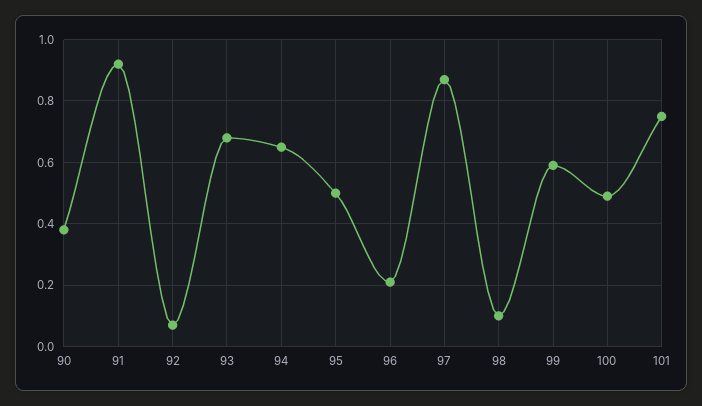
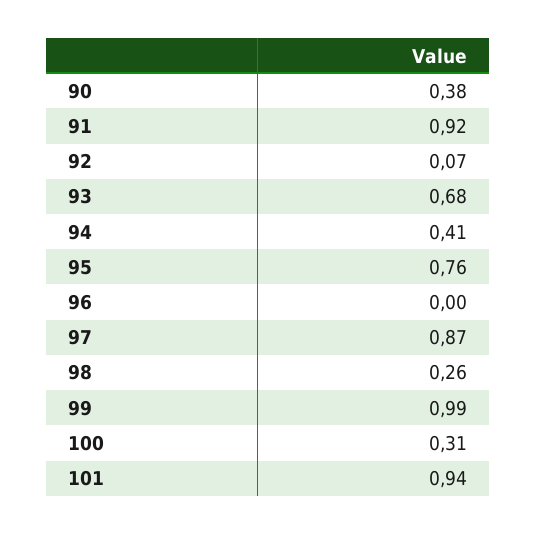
94: 0.65 -> 0.41
95: 0.5 -> 0.76
96: 0.2 -> 0
98: 0.1 -> 0.26
99: 0.6 -> 0.99
100: 0.5 -> 0.31
101: 0.75 -> 0.94

